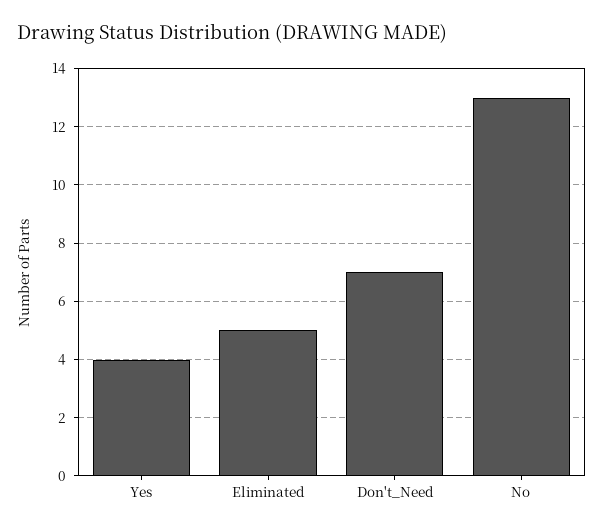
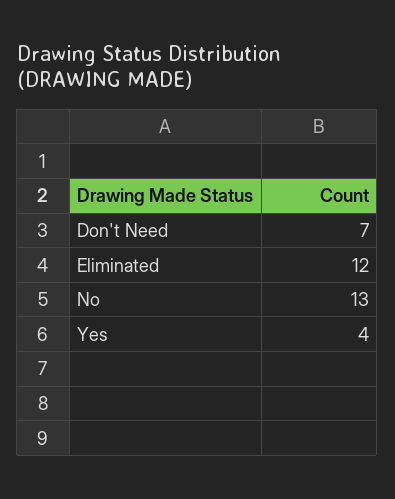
Eliminated: 5 -> 12

